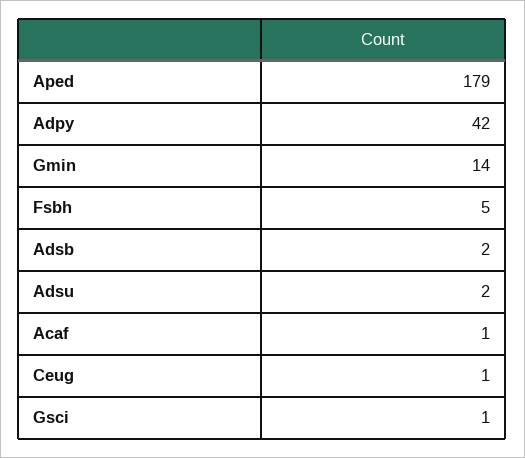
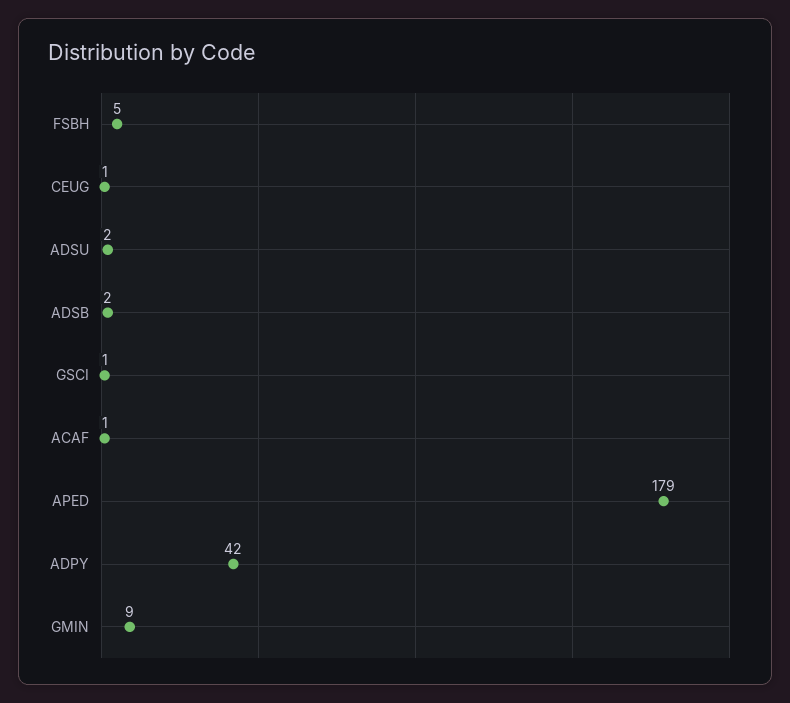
Gmin: 14 -> 9

